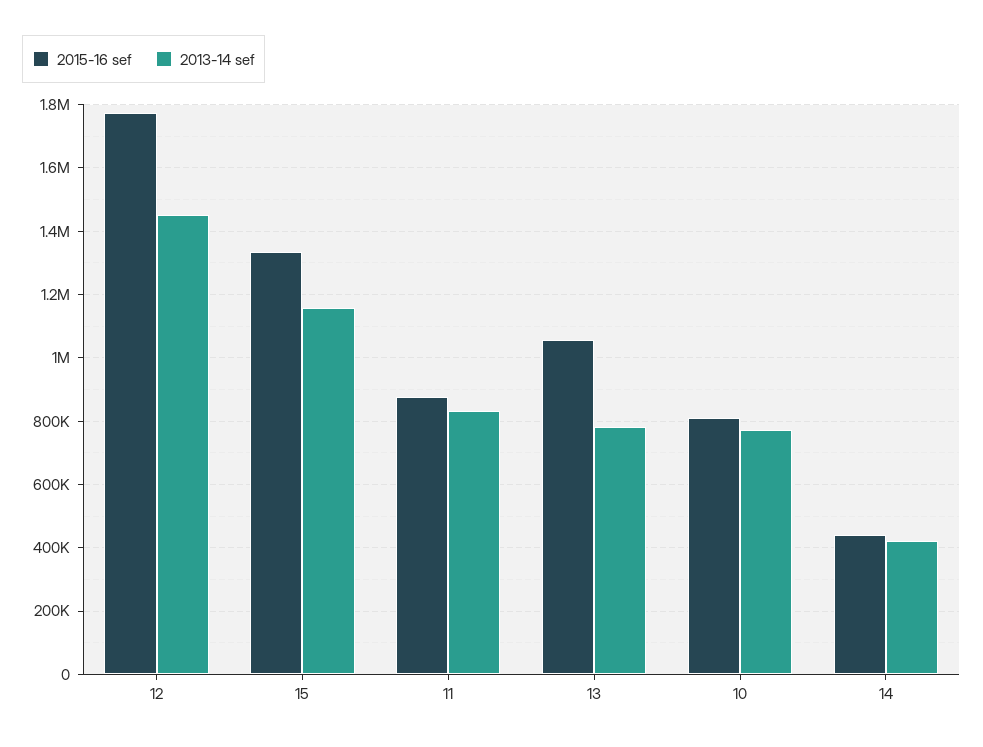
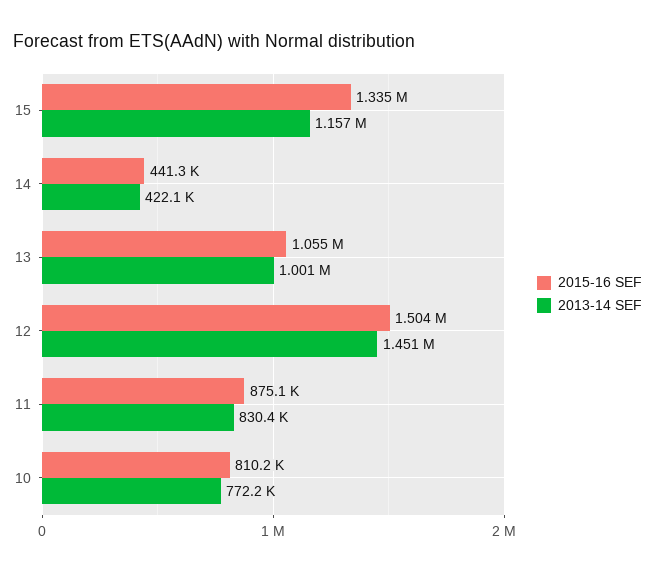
2015-16 sef, 12: 1780000 -> 1504000
2013-14 sef, 13: 780000 -> 1001000

